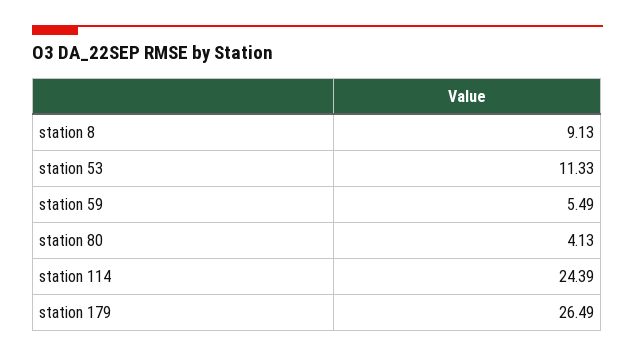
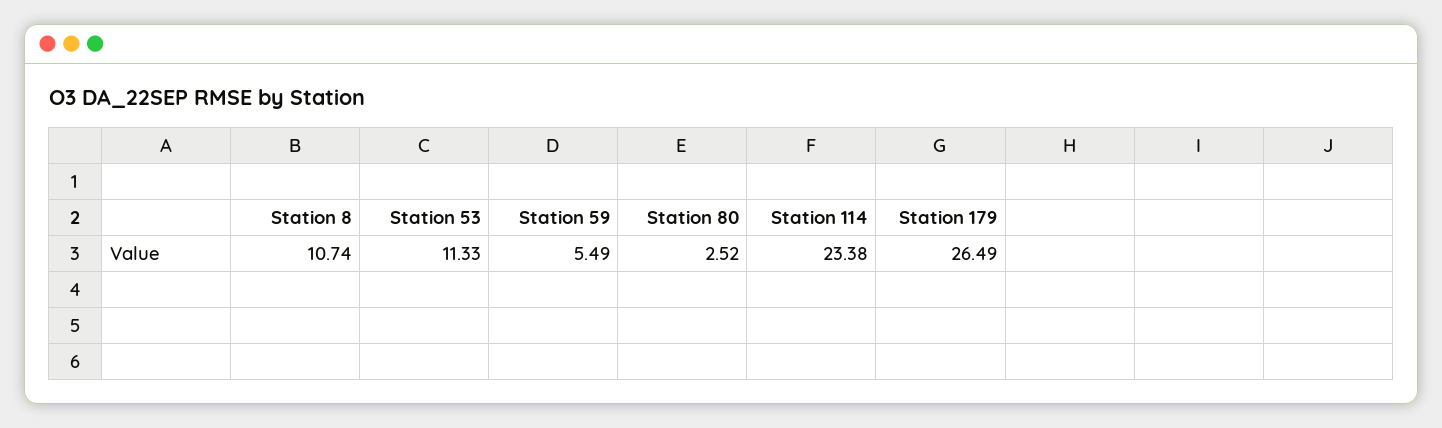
station 8: 9.13 -> 10.74
station 80: 4.13 -> 2.52
station 114: 24.39 -> 23.38

